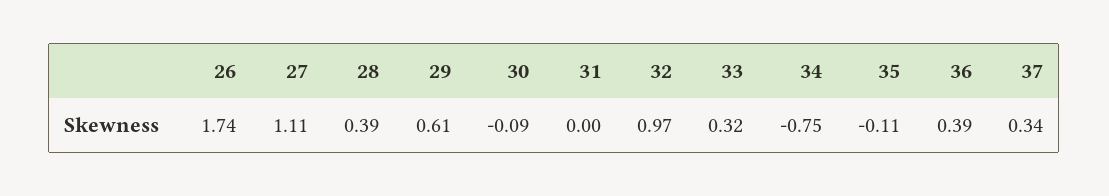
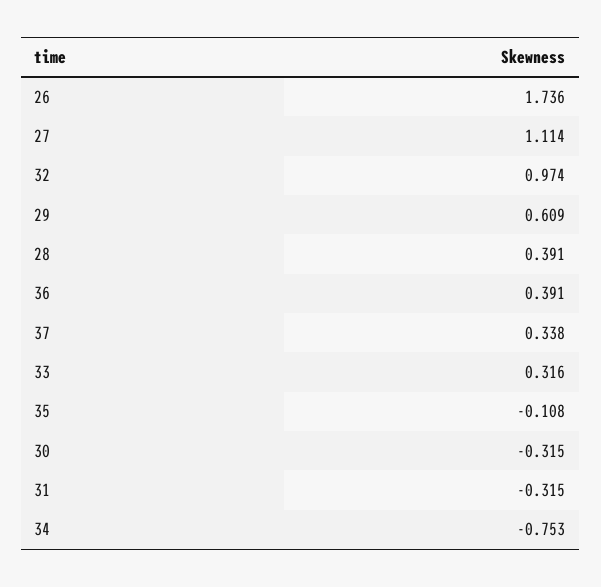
30: -0.09 -> -0.315
31: 0 -> -0.315

